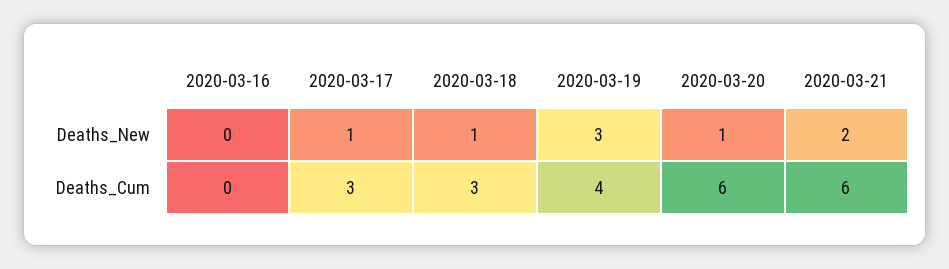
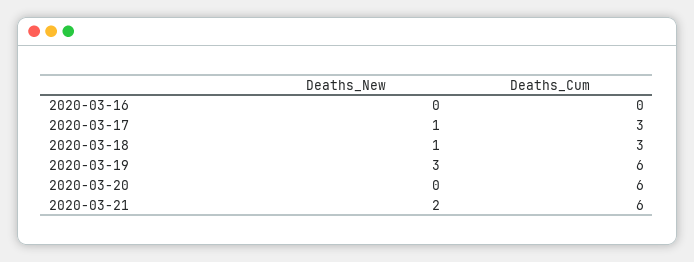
2020-03-20, Deaths_New: 1 -> 0
2020-03-19, Deaths_Cum: 4 -> 6

